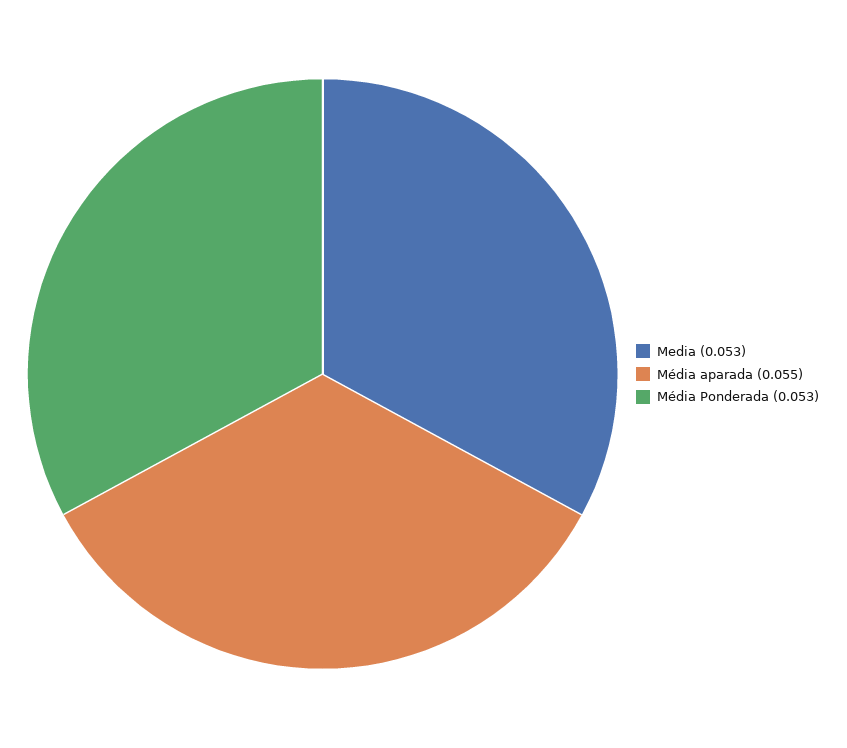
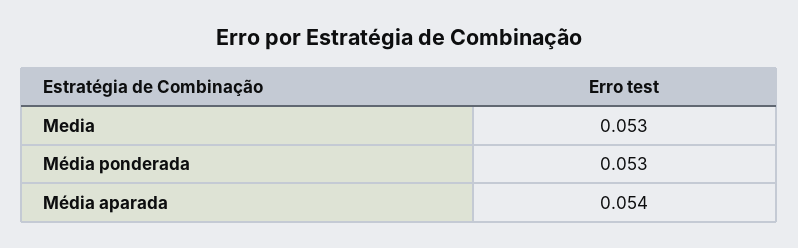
Média aparada: 0.055 -> 0.054

